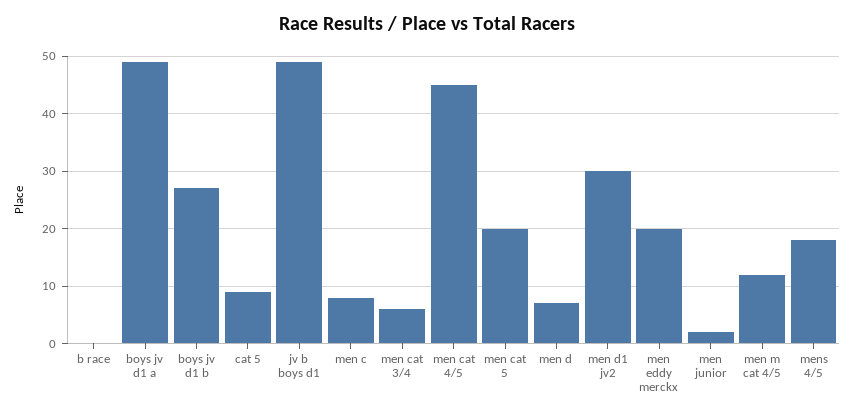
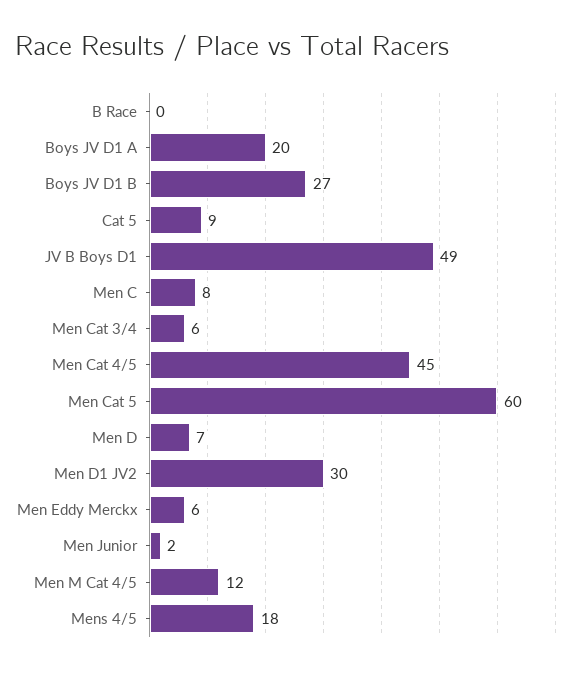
boys jv d1 a: 50 -> 20
men cat 5: 20 -> 60
men eddy merckx: 20 -> 6

